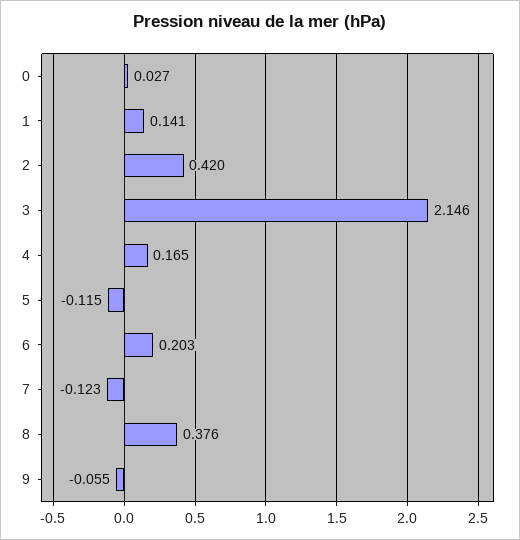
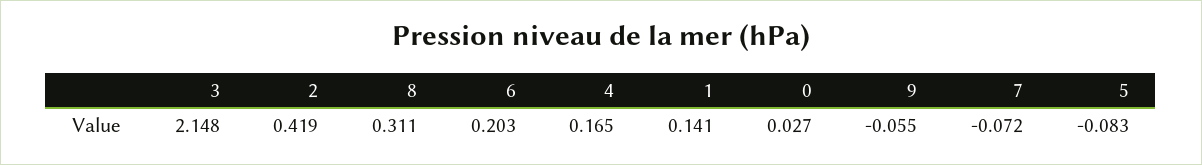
2: 0.42 -> 0.419
3: 2.146 -> 2.148
5: -0.115 -> -0.083
7: -0.123 -> -0.072
8: 0.376 -> 0.311

